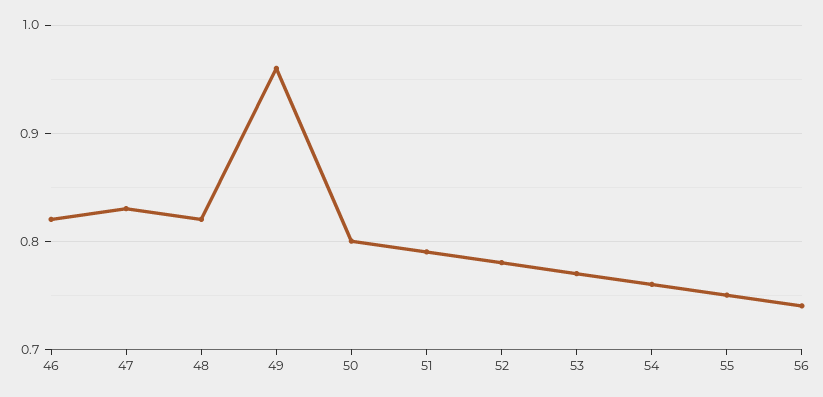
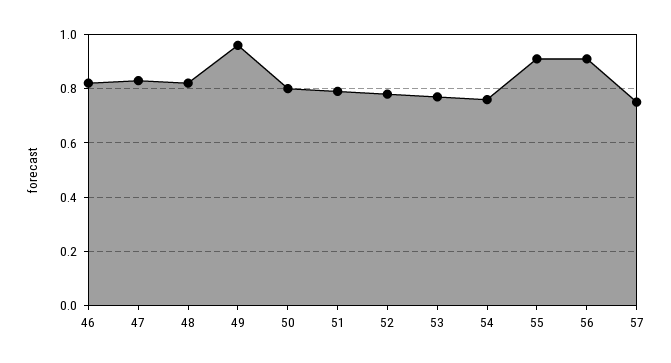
55: 0.75 -> 0.9
56: 0.74 -> 0.9
57: none -> 0.75

